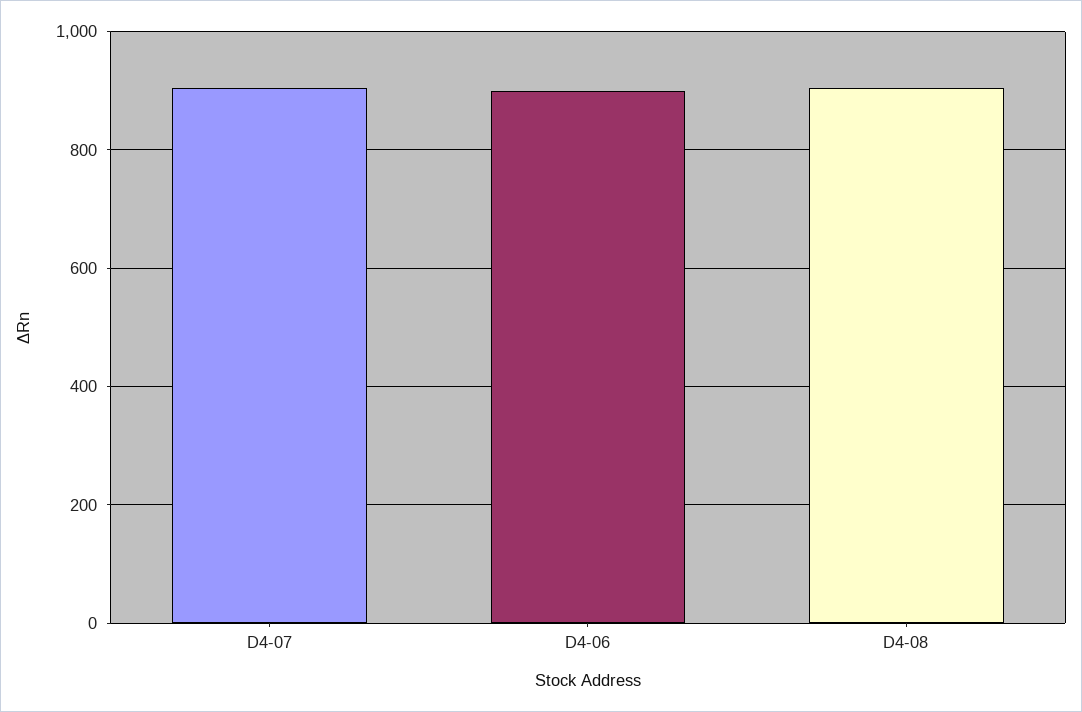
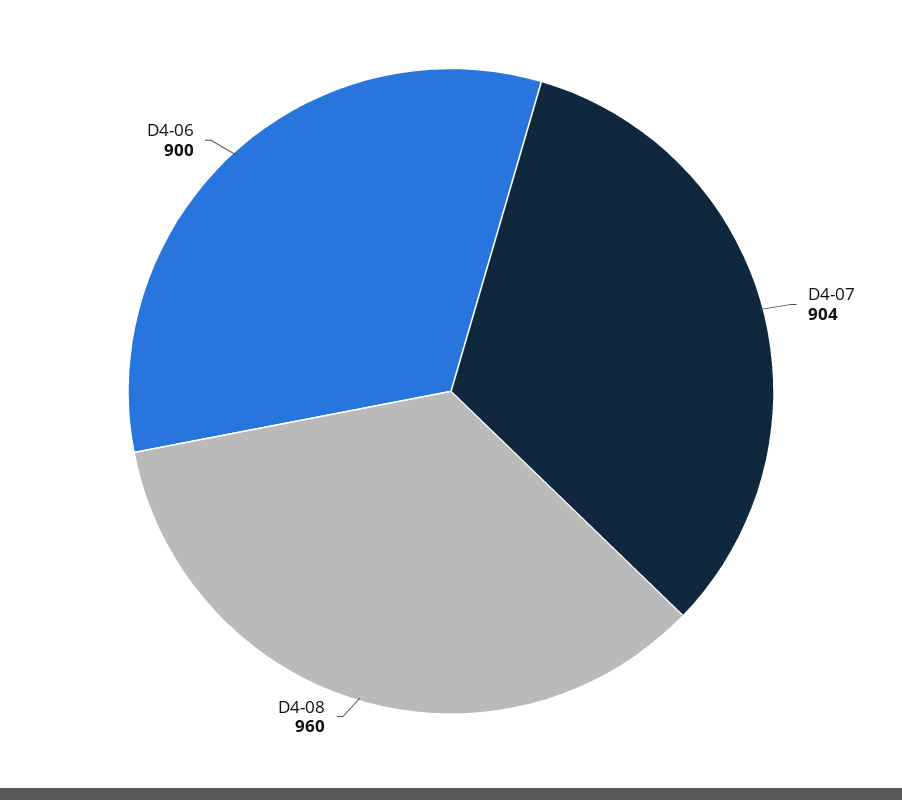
D4-08: 900 -> 960

